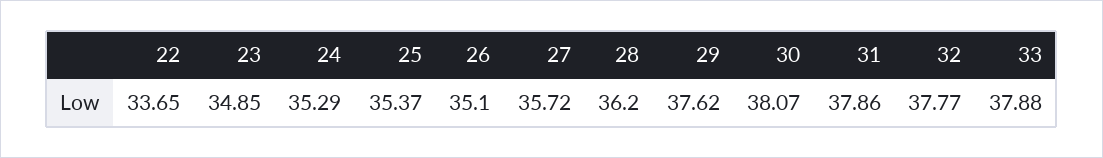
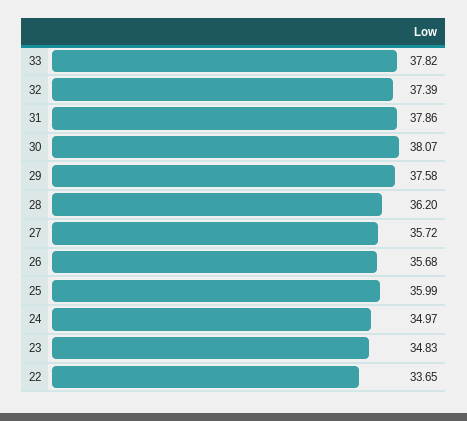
23: 34.85 -> 34.83
24: 35.29 -> 34.97
25: 35.37 -> 35.99
26: 35.1 -> 35.68
29: 37.62 -> 37.58
32: 37.77 -> 37.39
33: 37.88 -> 37.82

